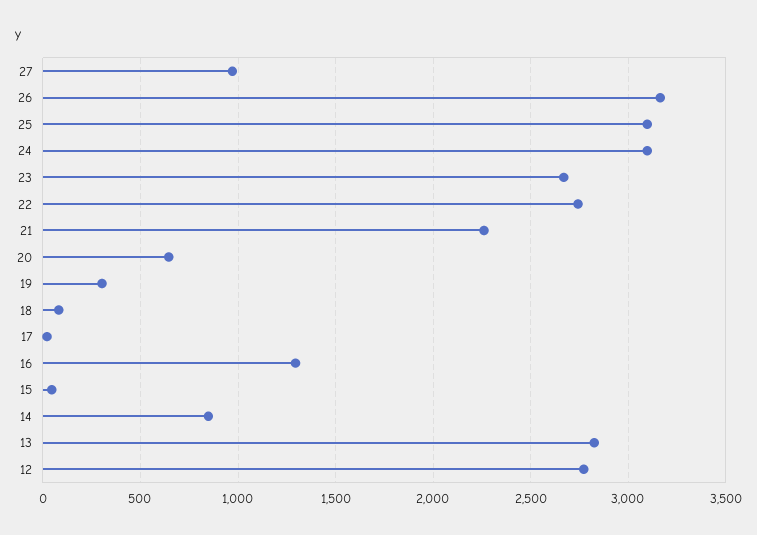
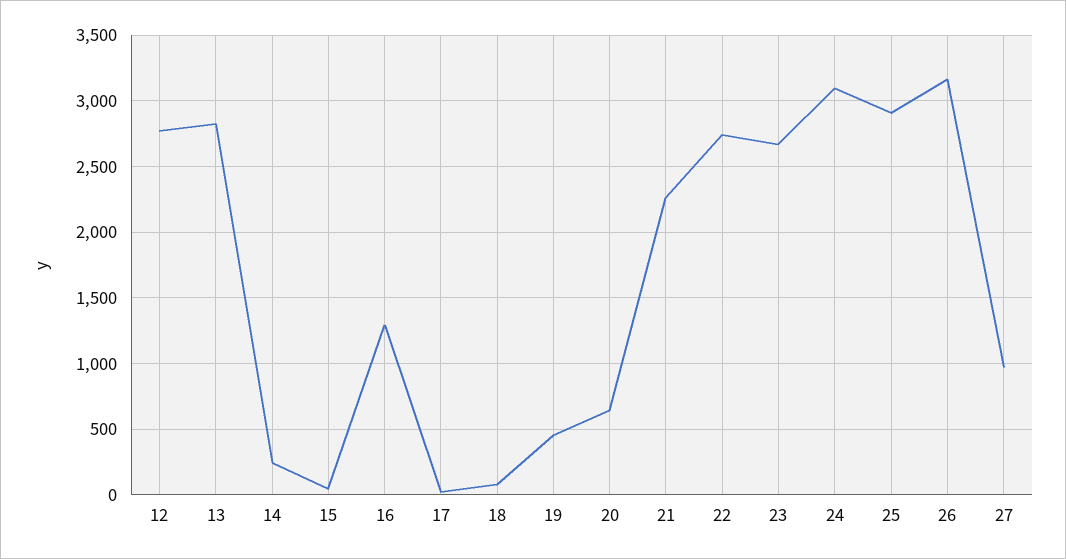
25: 3100 -> 2900
19: 300 -> 450
14: 850 -> 250

